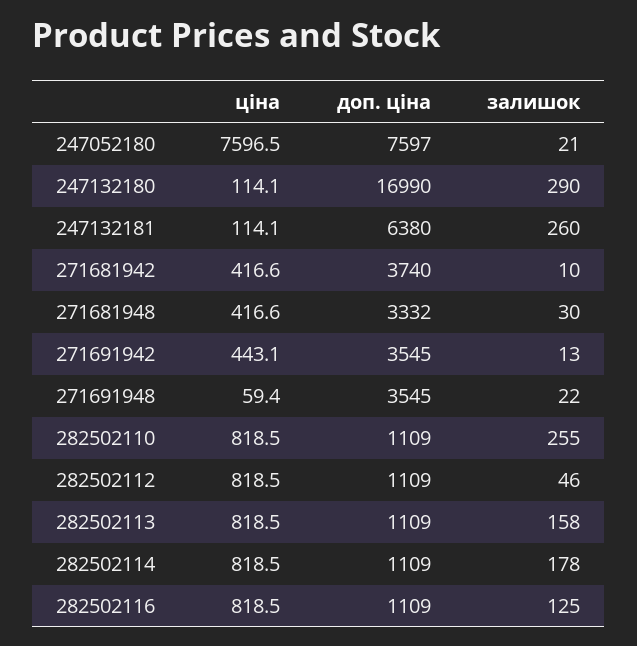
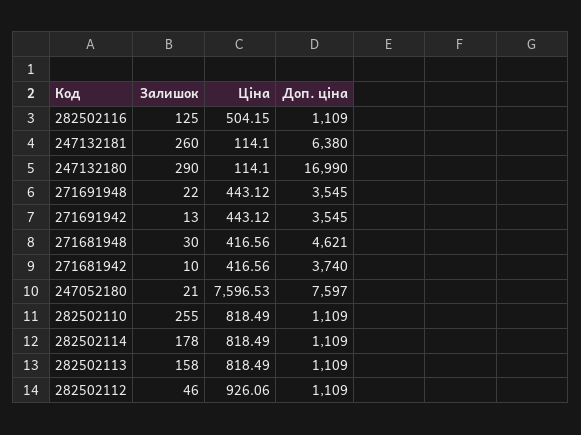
доп. ціна, 271681948: 3332 -> 4621
ціна, 271691948: 59.4 -> 443.12
ціна, 282502112: 818.5 -> 926.06
ціна, 282502116: 818.5 -> 504.15

